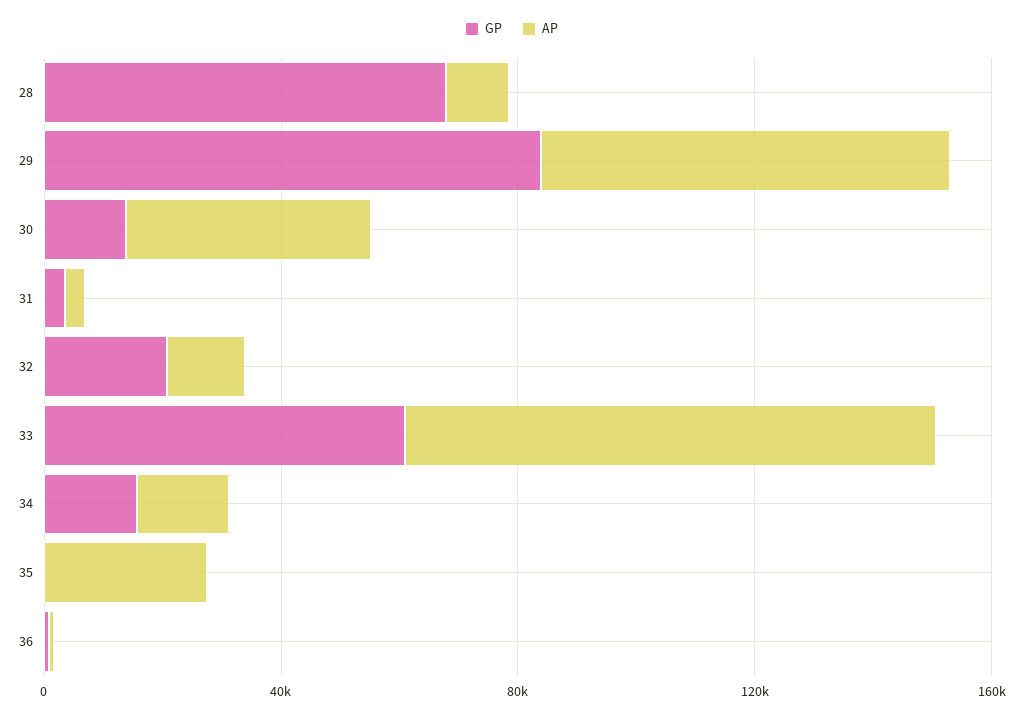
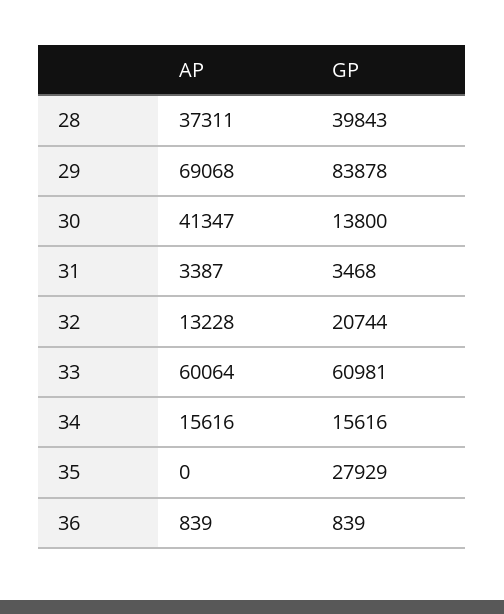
GP, 28: 70000 -> 39843
AP, 28: 10000 -> 37311
AP, 33: 90000 -> 60064
GP, 35: 0 -> 27929
AP, 35: 30000 -> 0

